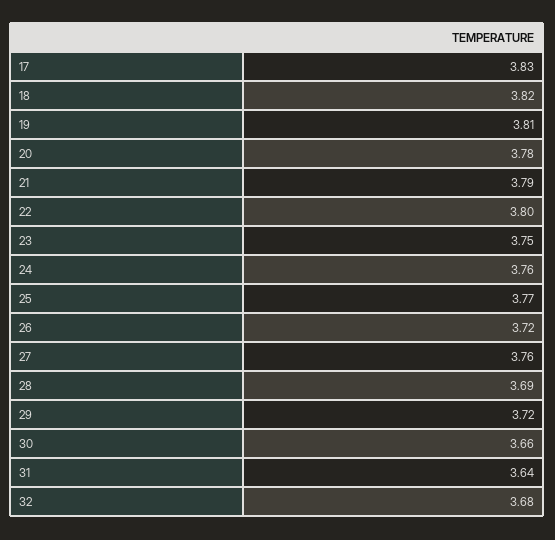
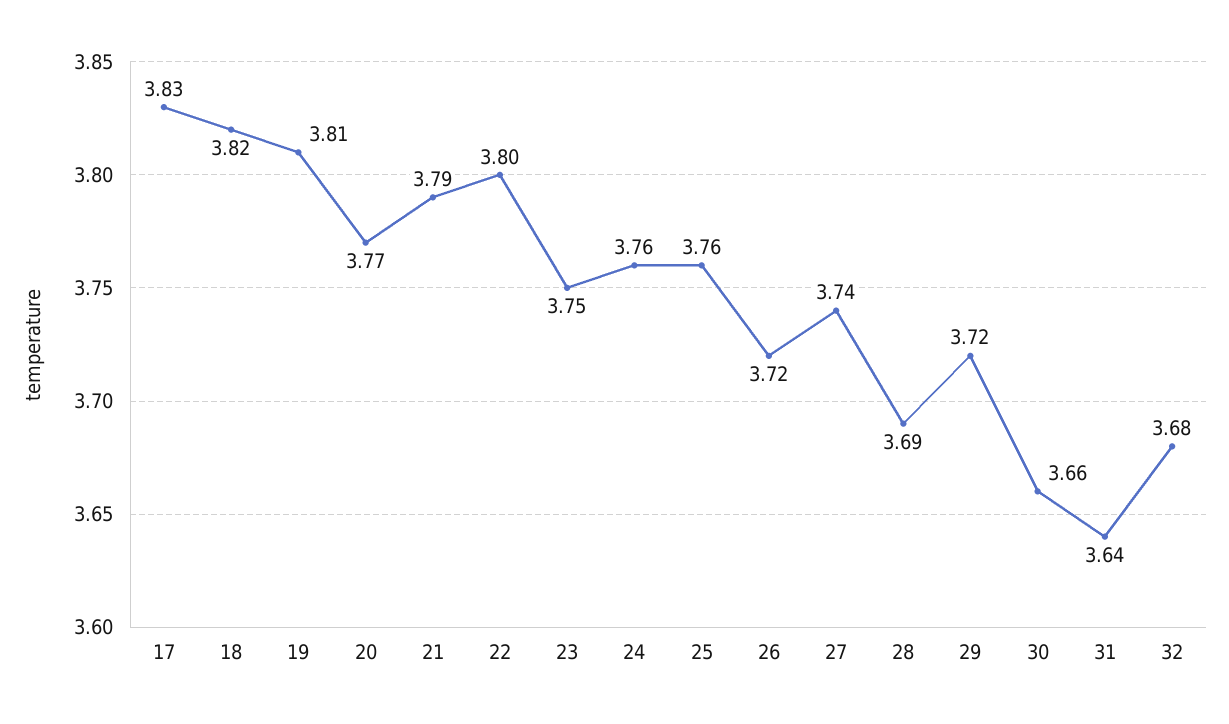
20: 3.78 -> 3.77
25: 3.77 -> 3.76
27: 3.76 -> 3.74

